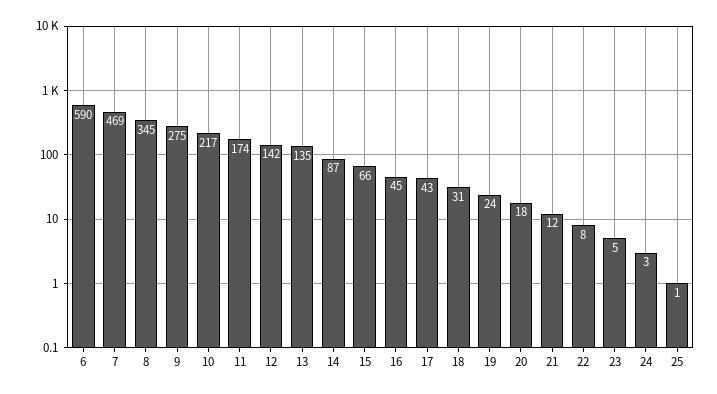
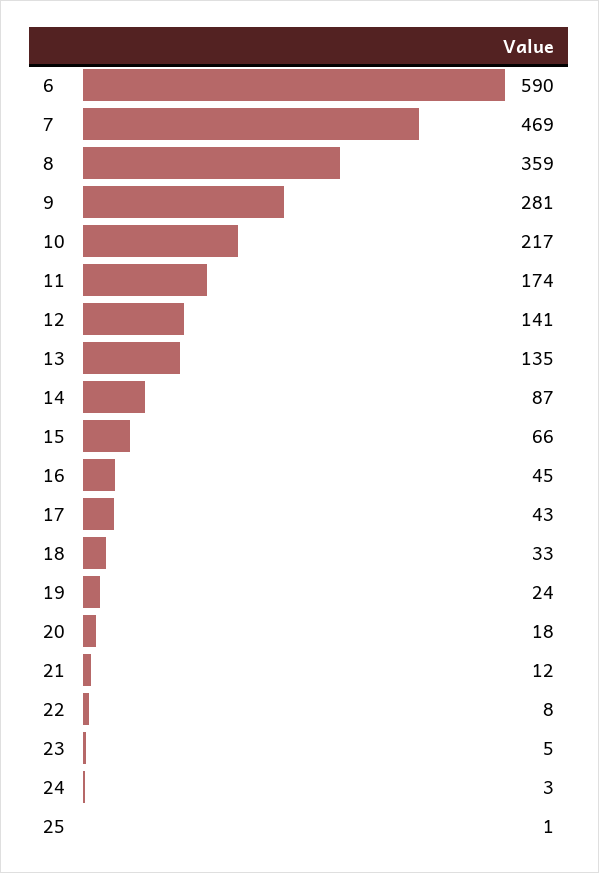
8: 345 -> 359
9: 275 -> 281
12: 142 -> 141
18: 31 -> 33

